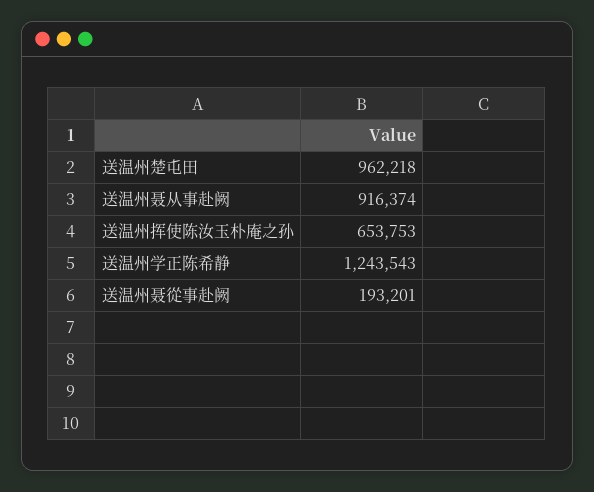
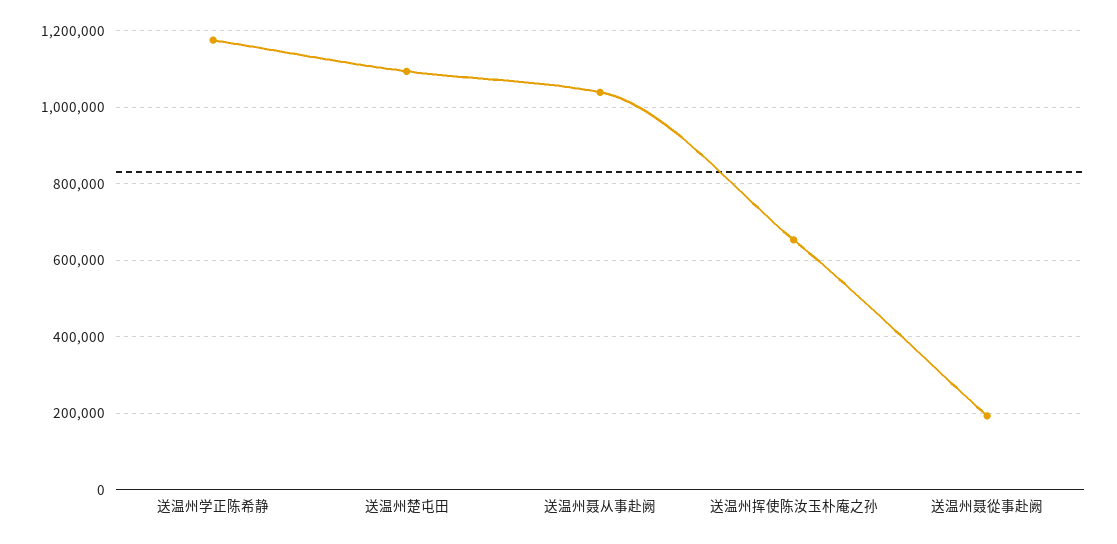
送温州楚屯田: 962218 -> 1100000
送温州聂从事赴阙: 916374 -> 1040000
送温州学正陈希静: 1243543 -> 1180000

